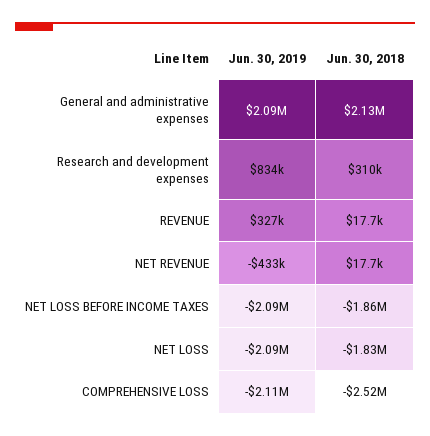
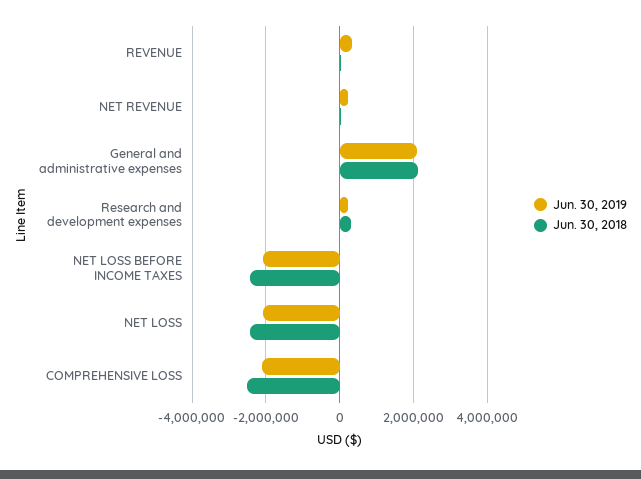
Jun. 30, 2019, Research and development expenses: 834000 -> 200000
Jun. 30, 2019, NET REVENUE: -433000 -> 200000
Jun. 30, 2018, NET LOSS BEFORE INCOME TAXES: -1860000 -> -2400000
Jun. 30, 2018, NET LOSS: -1830000 -> -2400000

